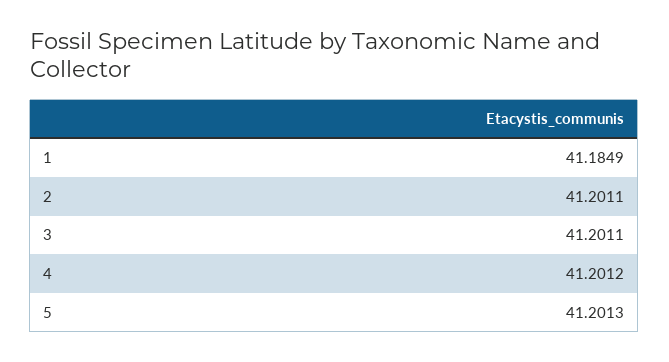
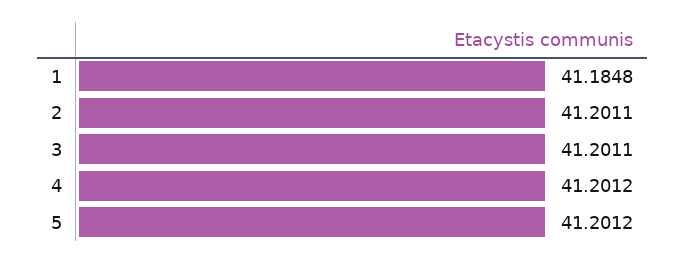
1: 41.1849 -> 41.1848
5: 41.2013 -> 41.2012

